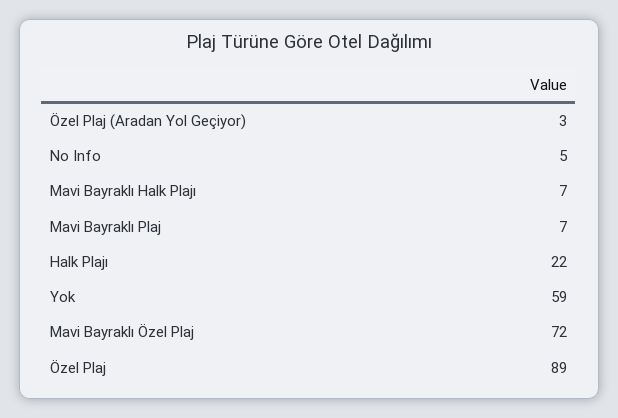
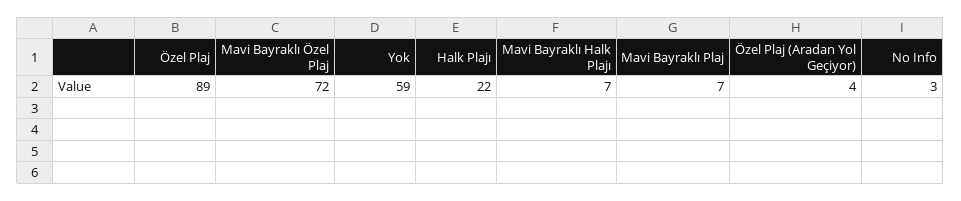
Özel Plaj (Aradan Yol Geçiyor): 3 -> 4
No Info: 5 -> 3

